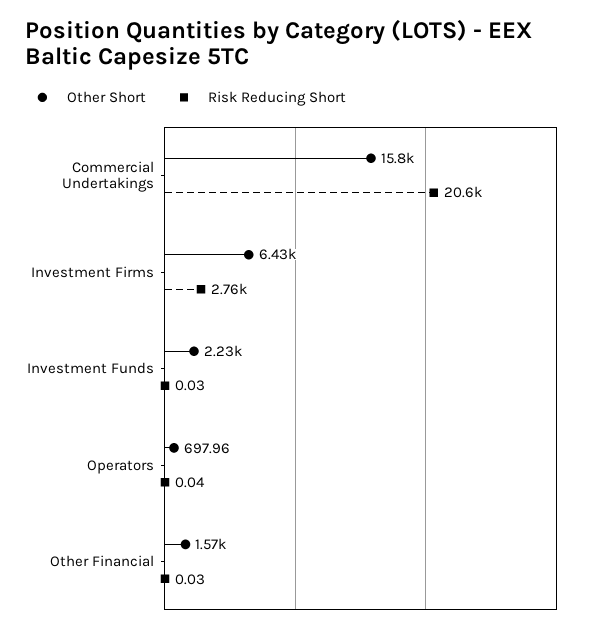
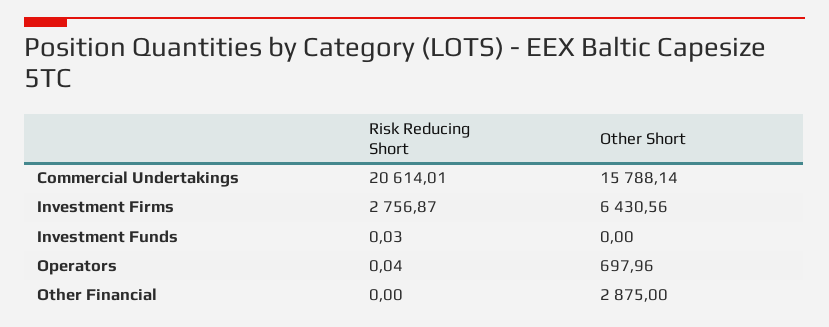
Other Short, Investment Funds: 2230 -> 0
Other Short, Other Financial: 1570 -> 2875
Risk Reducing Short, Other Financial: 0.03 -> 0

